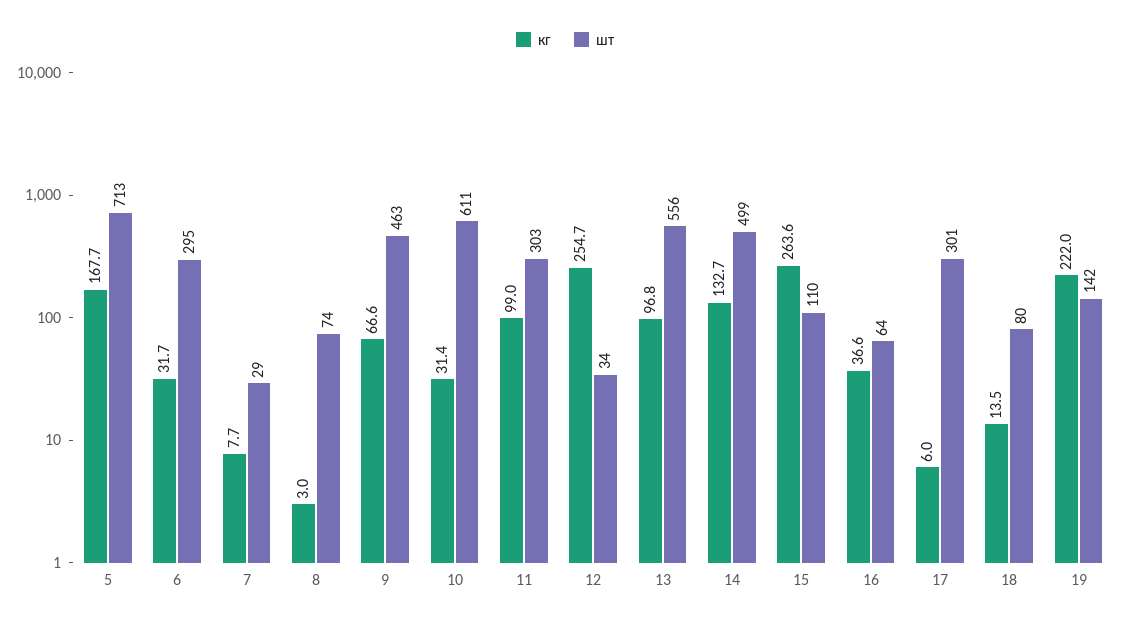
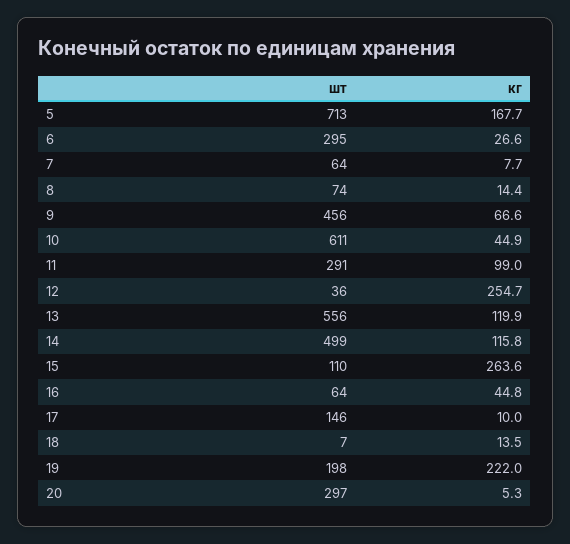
кг, 6: 31.7 -> 26.6
шт, 7: 29 -> 64
кг, 8: 3 -> 14.4
шт, 9: 463 -> 456
кг, 10: 31.4 -> 44.9
шт, 11: 303 -> 291
шт, 12: 34 -> 36
кг, 13: 96.8 -> 119.9
кг, 14: 132.7 -> 115.8
кг, 16: 36.6 -> 44.8
кг, 17: 6 -> 10
шт, 17: 301 -> 146
шт, 18: 80 -> 7
шт, 19: 142 -> 198
шт, 20: none -> 297
кг, 20: none -> 5.3

